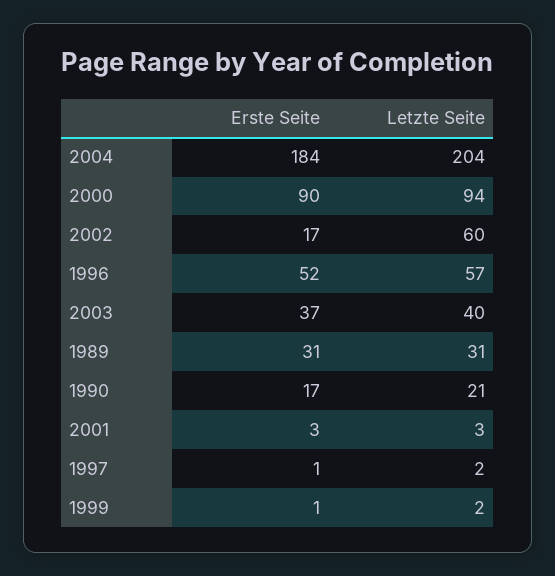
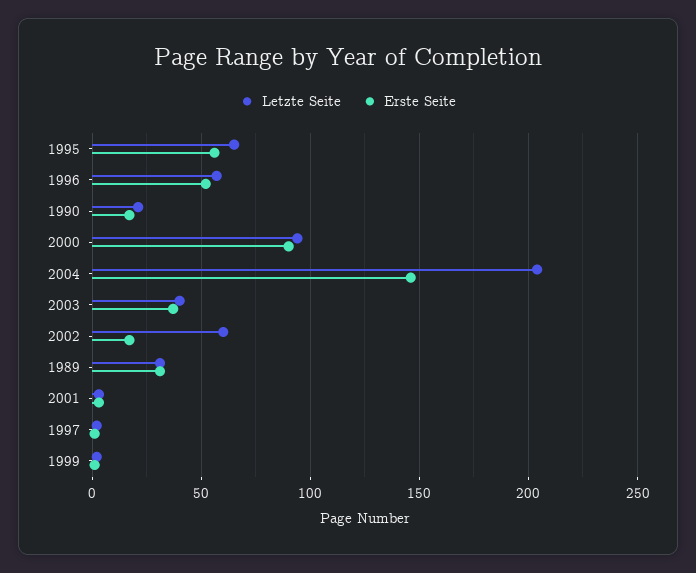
Erste Seite, 2004: 184 -> 145
Letzte Seite, 1995: none -> 65
Erste Seite, 1995: none -> 55

